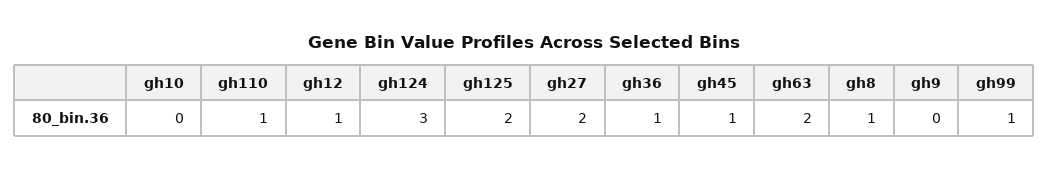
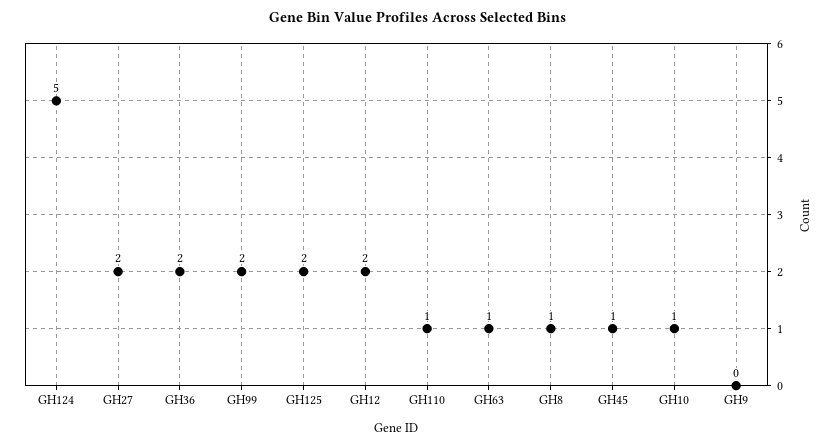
gh10: 0 -> 1
gh12: 1 -> 2
gh124: 3 -> 5
gh36: 1 -> 2
gh63: 2 -> 1
gh99: 1 -> 2

